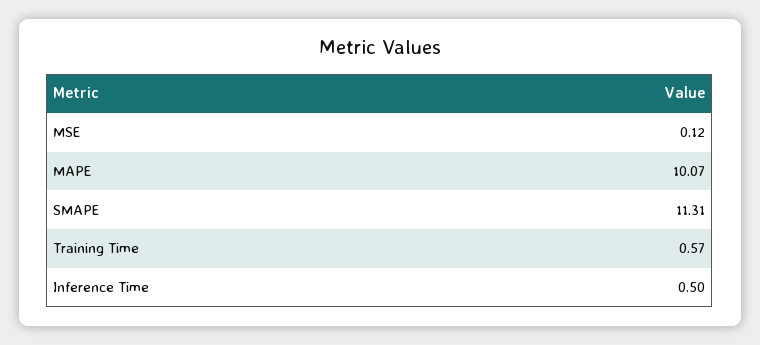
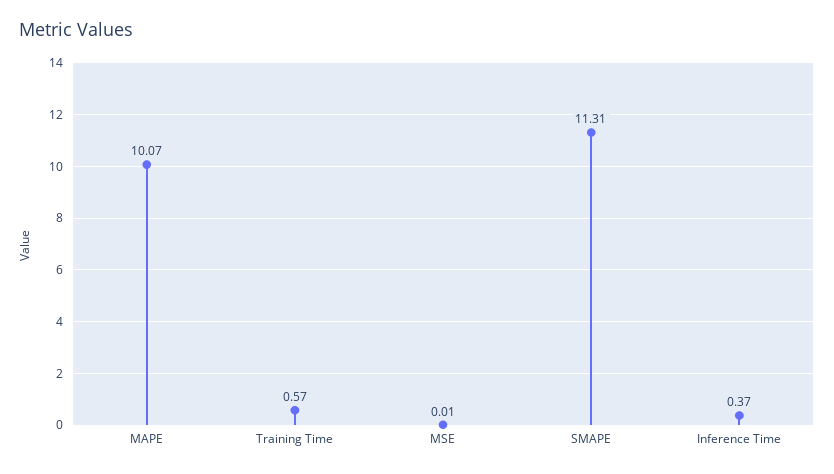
MSE: 0.12 -> 0.01
Inference Time: 0.5 -> 0.37

